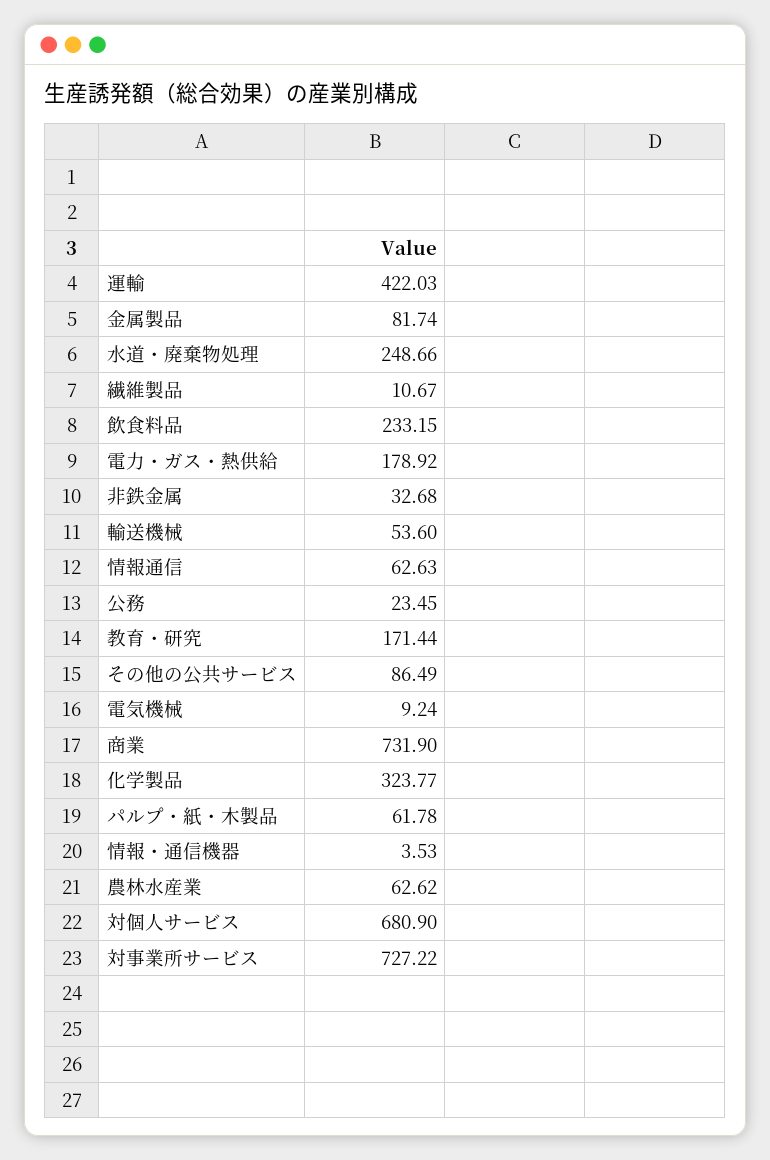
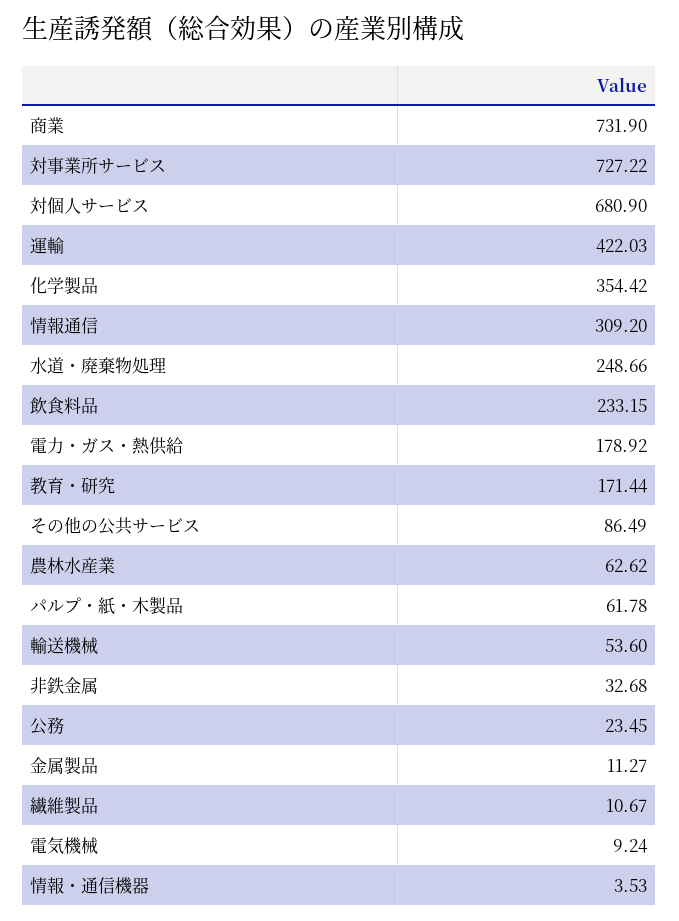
金属製品: 81.74 -> 11.27
情報通信: 62.63 -> 309.2
化学製品: 323.77 -> 354.42

